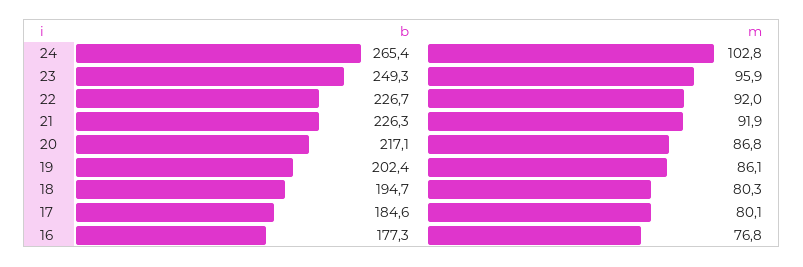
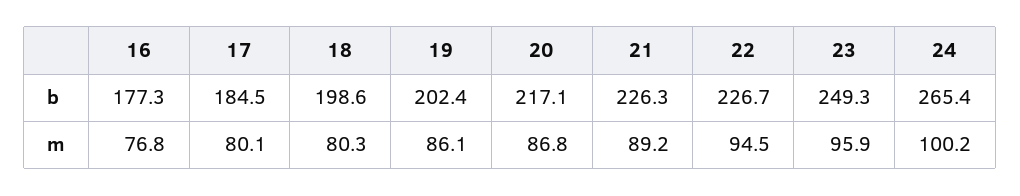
m, 24: 102.8 -> 100.2
m, 22: 92 -> 94.5
m, 21: 91.9 -> 89.2
b, 18: 194.7 -> 198.6
b, 17: 184.6 -> 184.5

